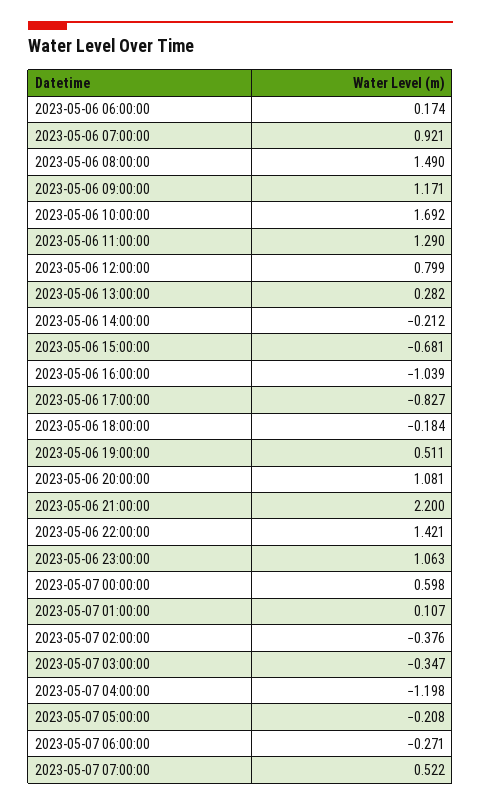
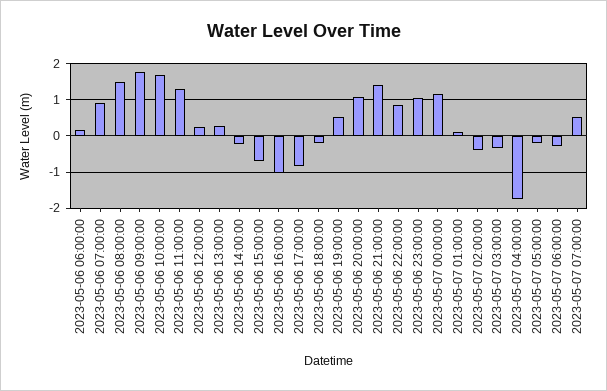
2023-05-06 09:00:00: 1.171 -> 1.8
2023-05-06 12:00:00: 0.799 -> 0.2
2023-05-06 21:00:00: 2.2 -> 1.4
2023-05-06 22:00:00: 1.421 -> 0.8
2023-05-07 00:00:00: 0.598 -> 1.2
2023-05-07 04:00:00: -1.198 -> -1.8

